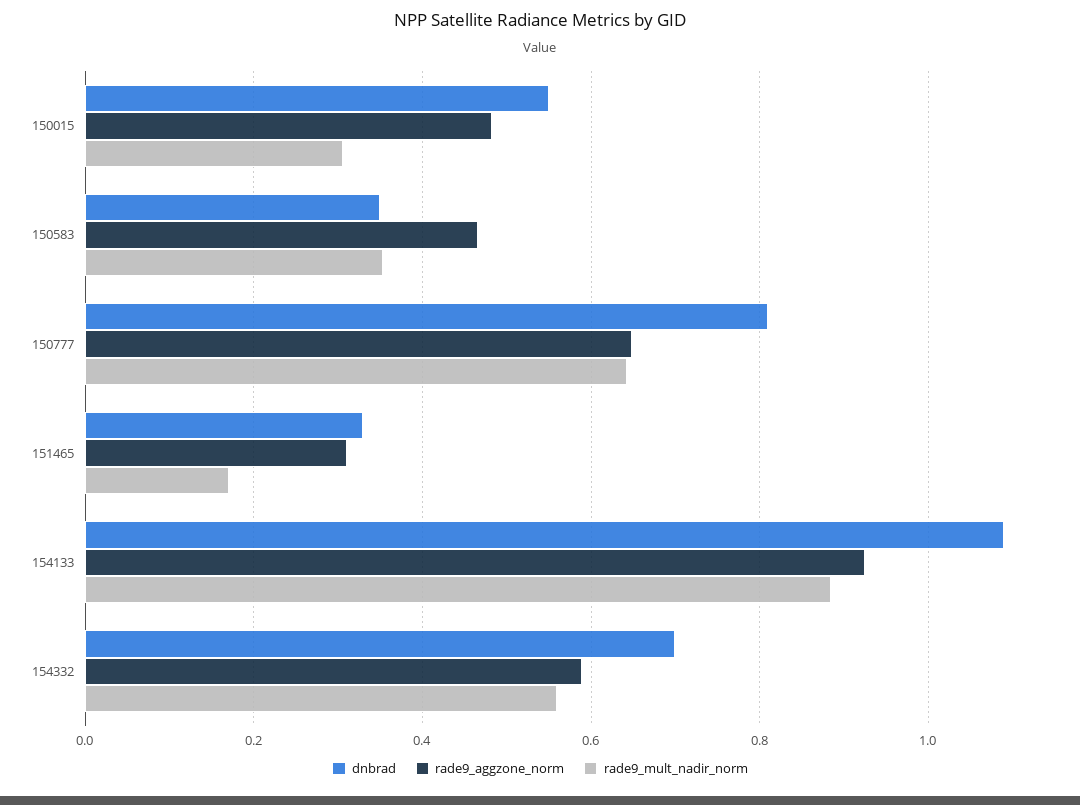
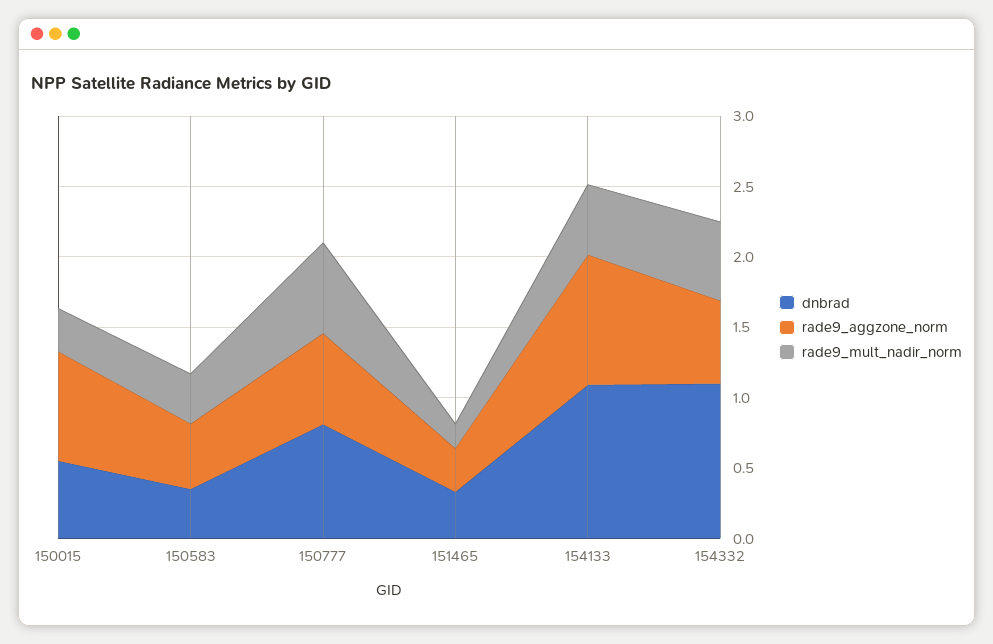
rade9_aggzone_norm, 150015: 0.48 -> 0.8
rade9_mult_nadir_norm, 154133: 0.88 -> 0.5
dnbrad, 154332: 0.7 -> 1.1

